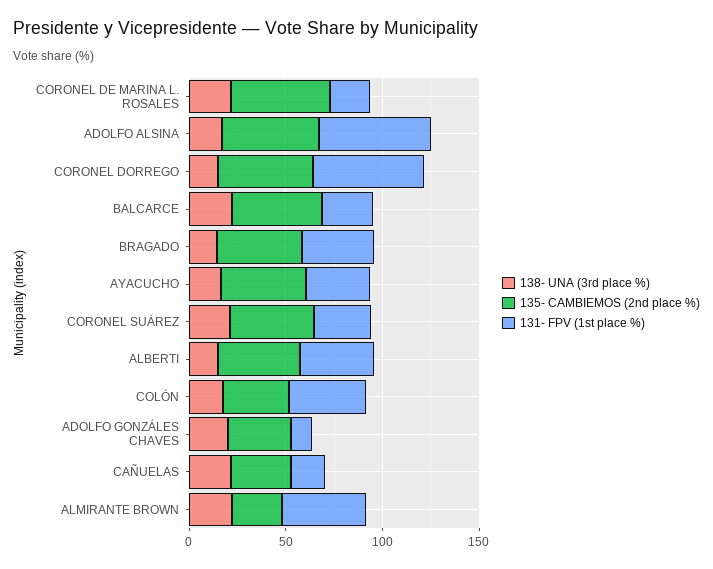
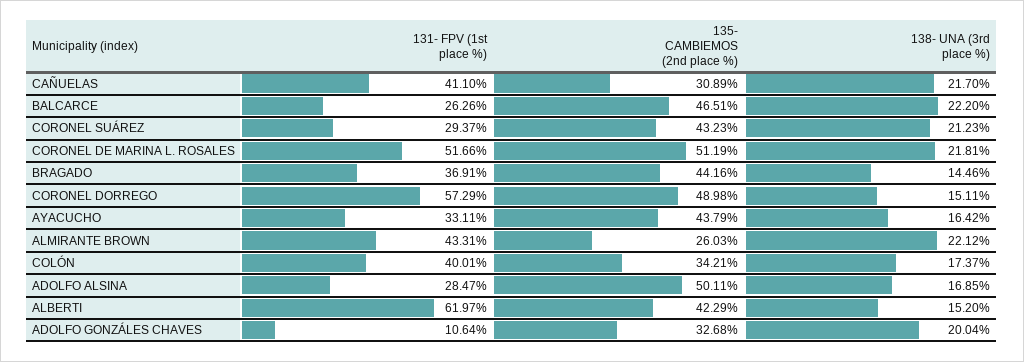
131- FPV (1st place %), CORONEL DE MARINA L. ROSALES: 20 -> 51.66
131- FPV (1st place %), ADOLFO ALSINA: 60 -> 28.47
131- FPV (1st place %), ALBERTI: 40 -> 61.97
131- FPV (1st place %), CAÑUELAS: 20 -> 41.1

